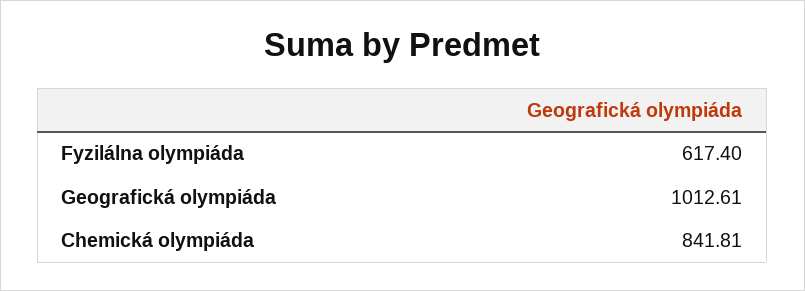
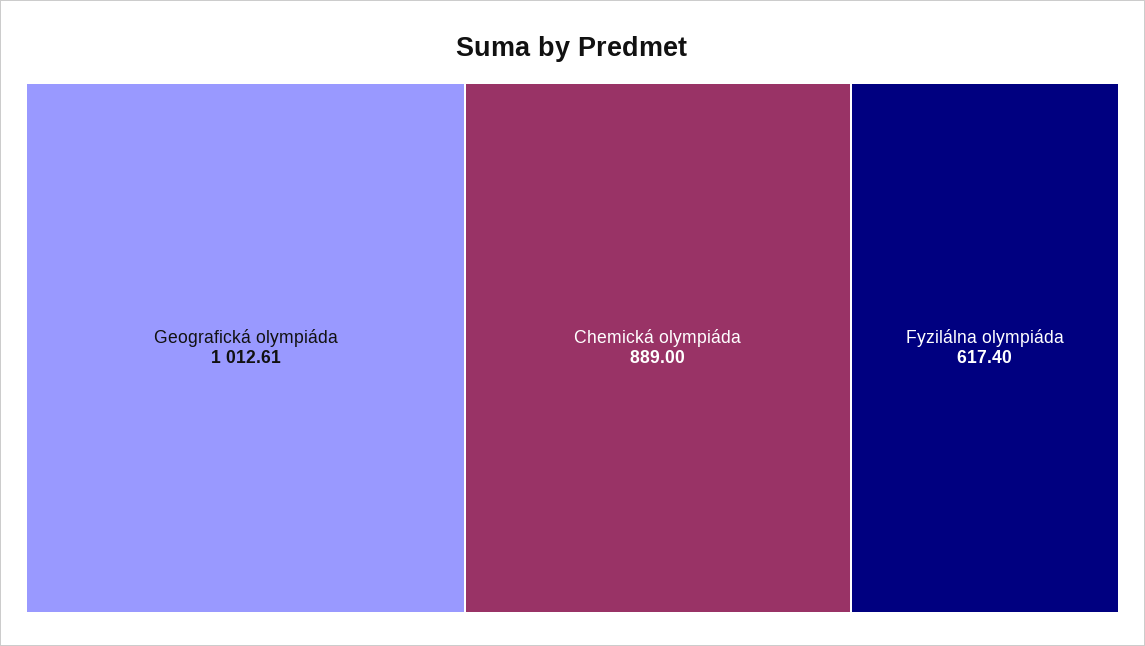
Chemická olympiáda: 841.81 -> 889

